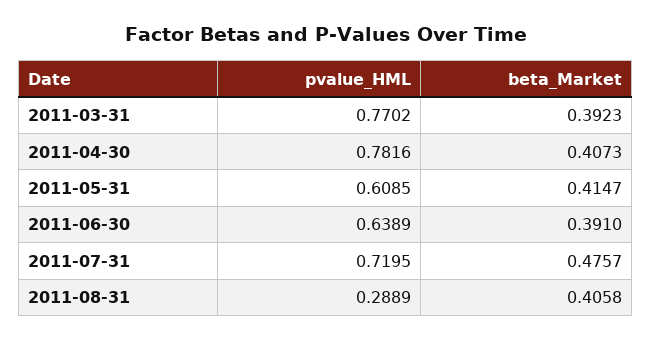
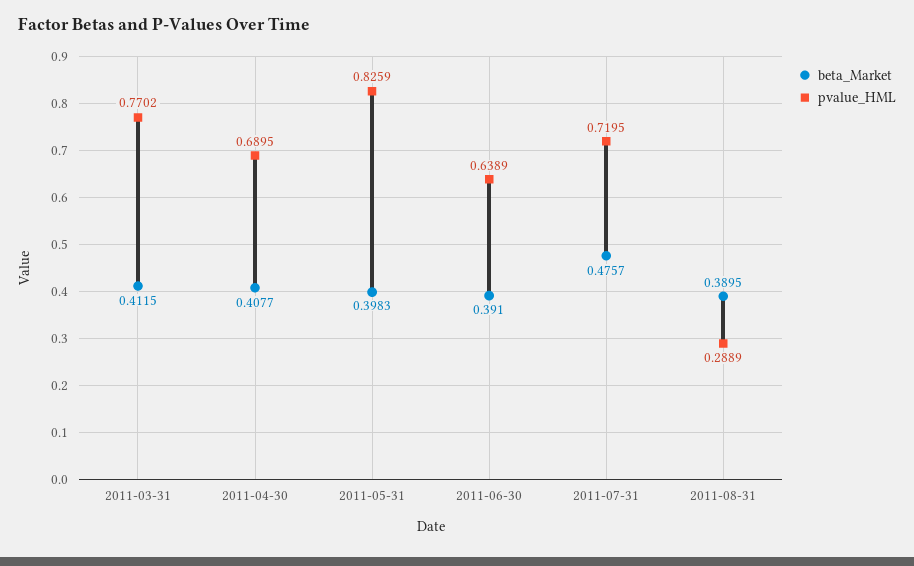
beta_Market, 2011-03-31: 0.3923 -> 0.4115
pvalue_HML, 2011-04-30: 0.7816 -> 0.6895
beta_Market, 2011-04-30: 0.4073 -> 0.4077
pvalue_HML, 2011-05-31: 0.6085 -> 0.8259
beta_Market, 2011-05-31: 0.4147 -> 0.3983
beta_Market, 2011-08-31: 0.4058 -> 0.3895

